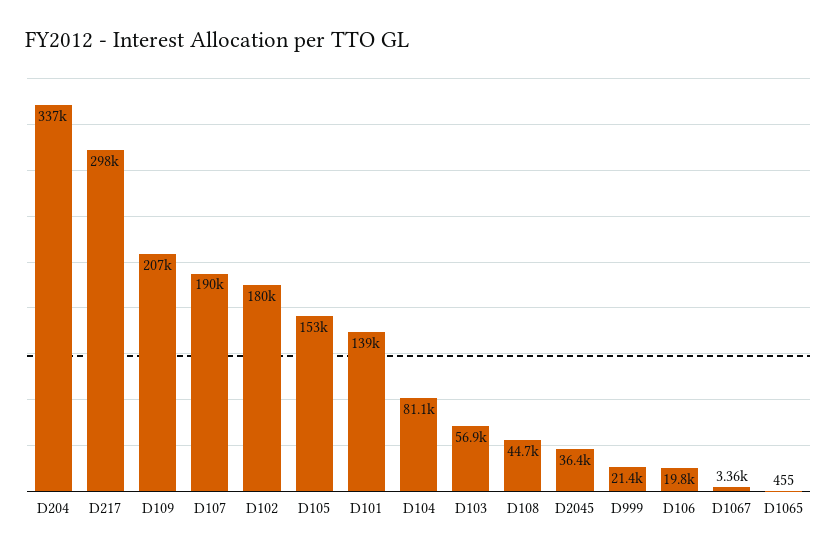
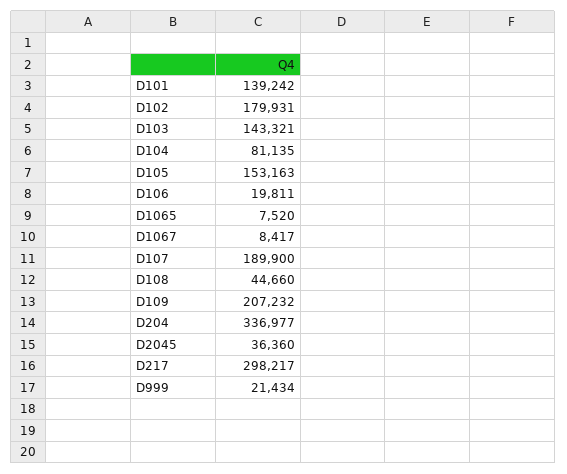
D103: 56900 -> 143321
D1067: 3360 -> 8417
D1065: 455 -> 7520

